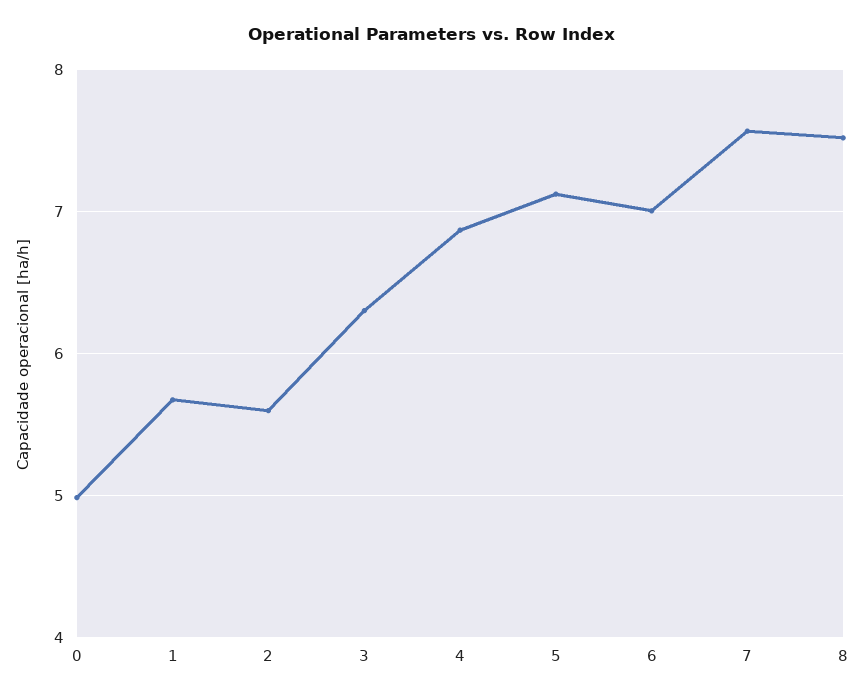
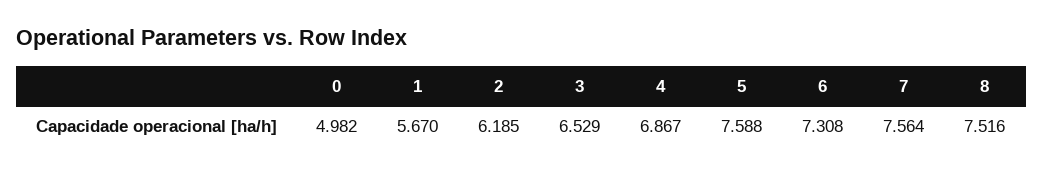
2: 5.6 -> 6.185
3: 6.3 -> 6.529
5: 7.1 -> 7.588
6: 7 -> 7.308

